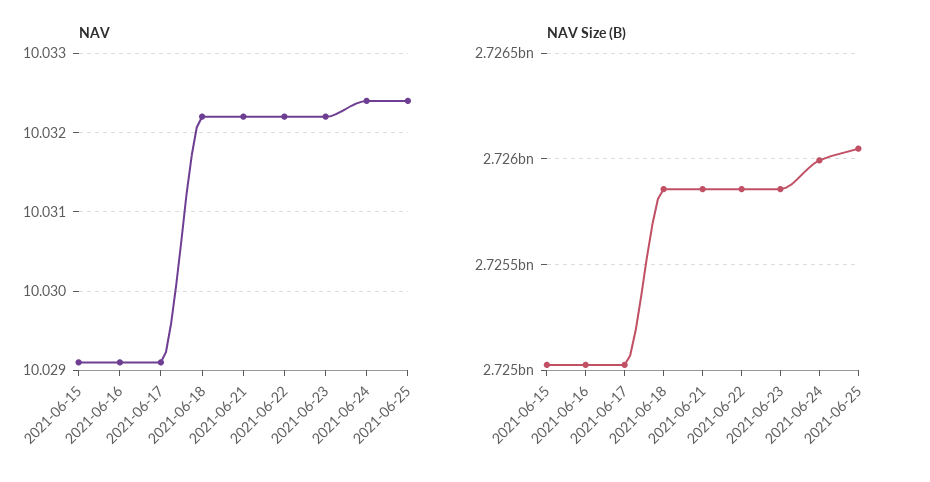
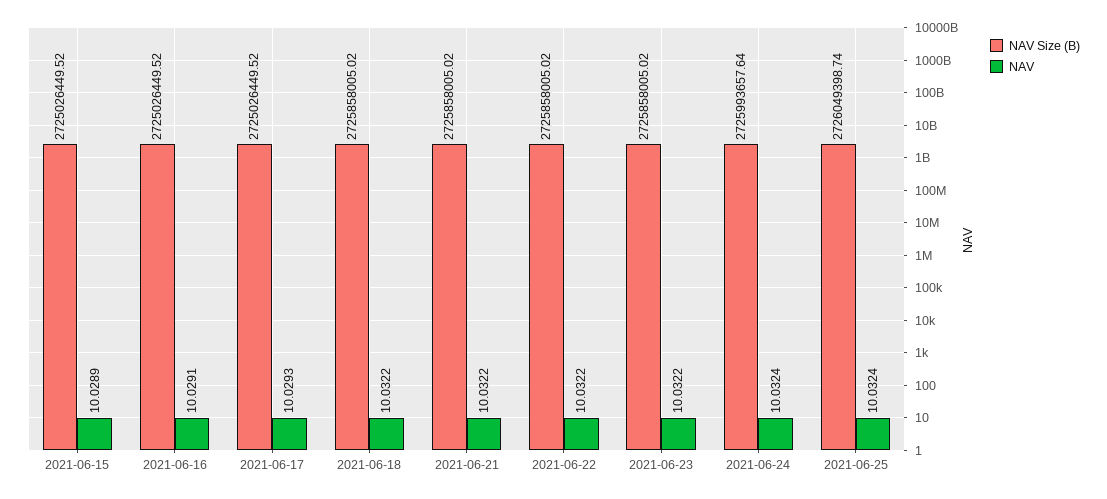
NAV, 2021-06-15: 10.0291 -> 10.0289
NAV, 2021-06-17: 10.0291 -> 10.0293

